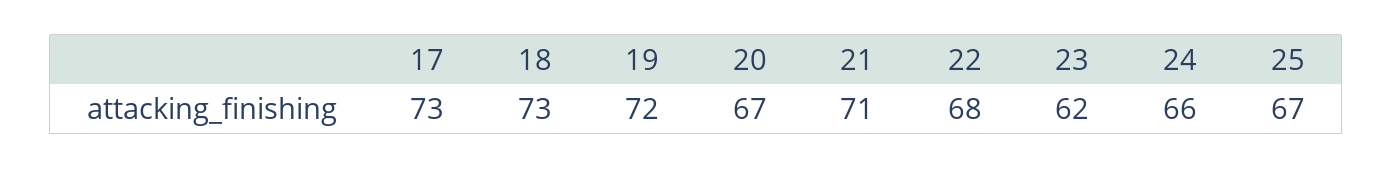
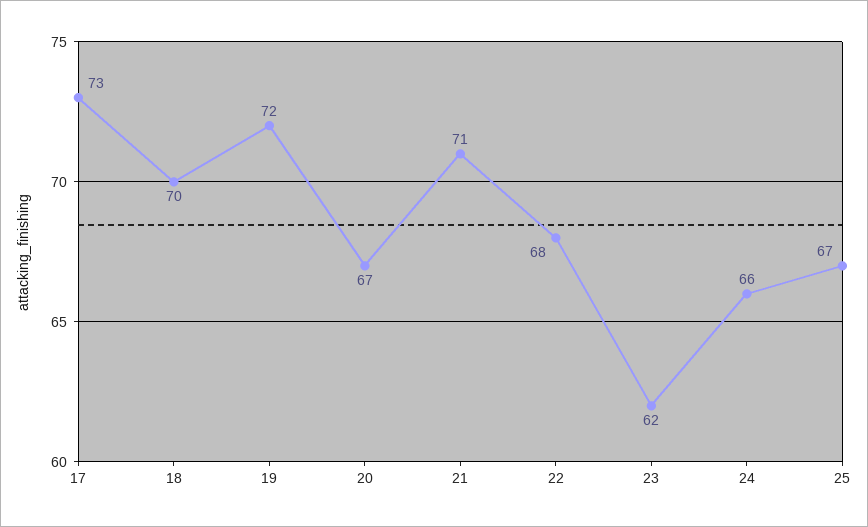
18: 73 -> 70

